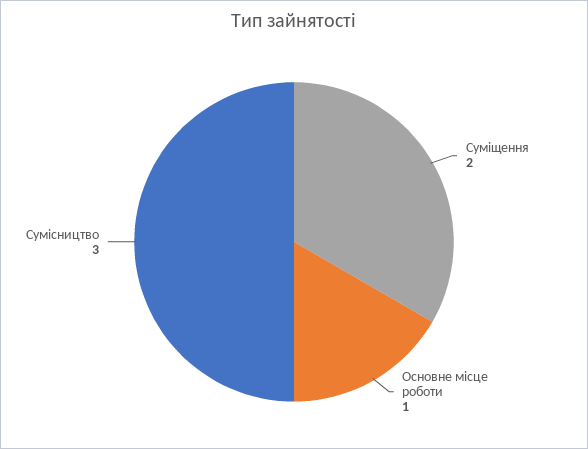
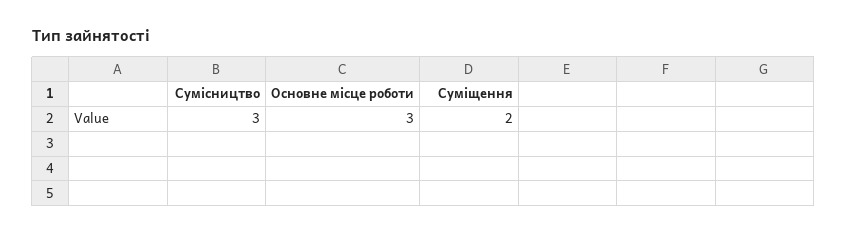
Основне місце роботи: 1 -> 3

